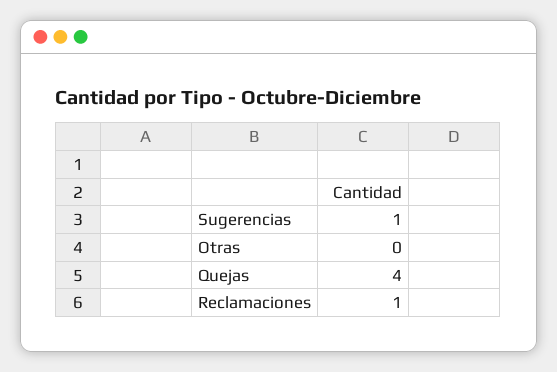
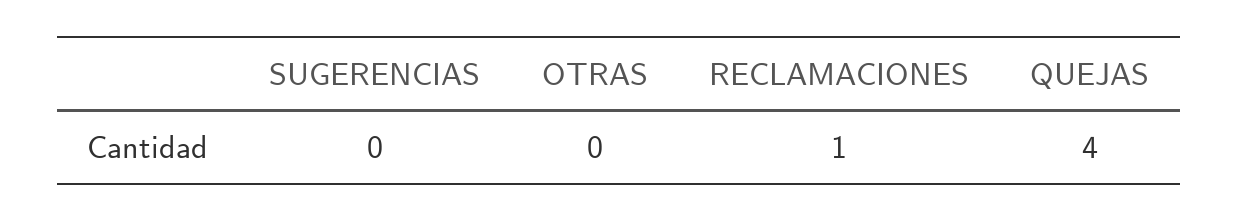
Sugerencias: 1 -> 0

